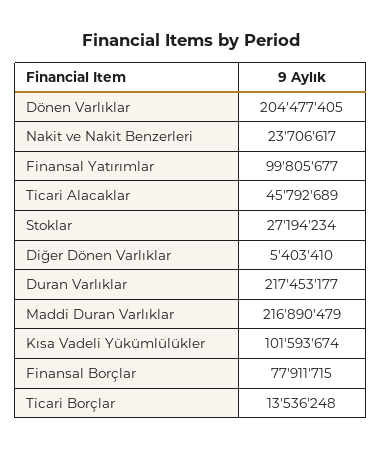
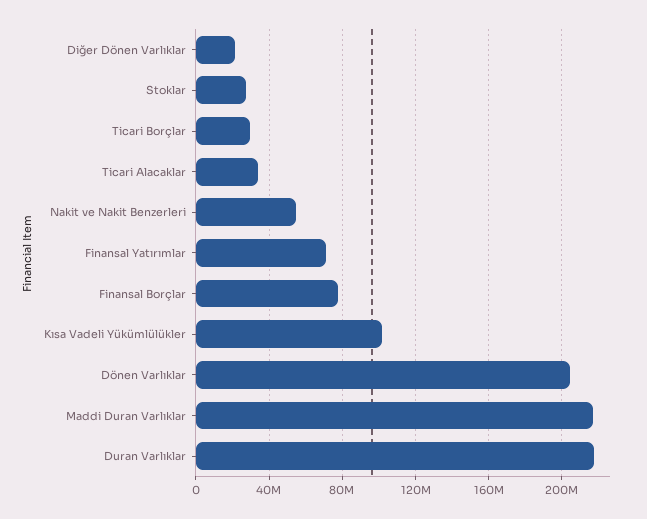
Nakit ve Nakit Benzerleri: 23706617 -> 55000000
Finansal Yatırımlar: 99805677 -> 70000000
Ticari Alacaklar: 45792689 -> 35000000
Diğer Dönen Varlıklar: 5403410 -> 20000000
Ticari Borçlar: 13536248 -> 30000000

